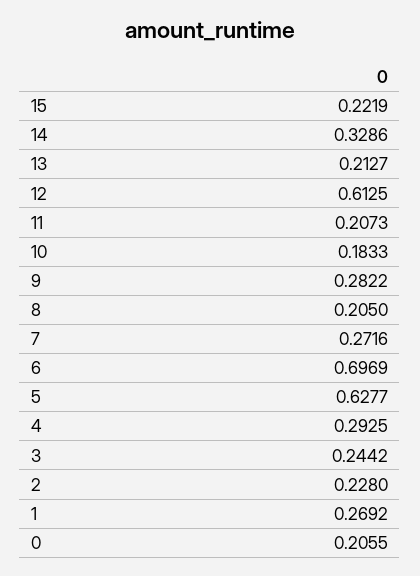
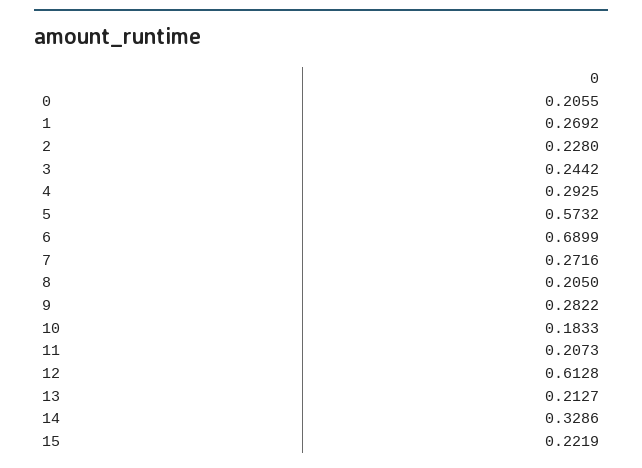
12: 0.6125 -> 0.6128
6: 0.6969 -> 0.6899
5: 0.6277 -> 0.5732

